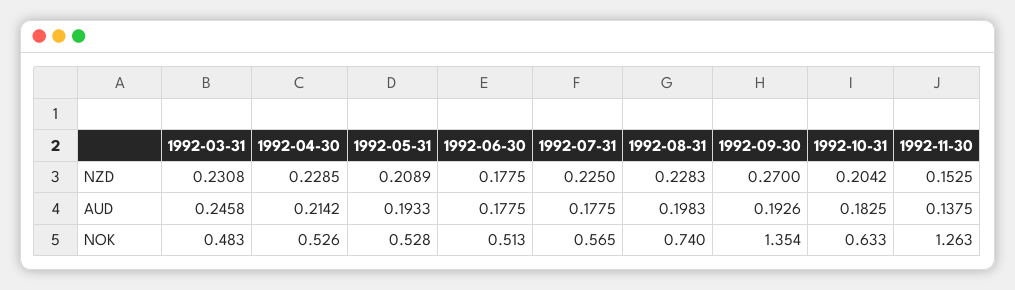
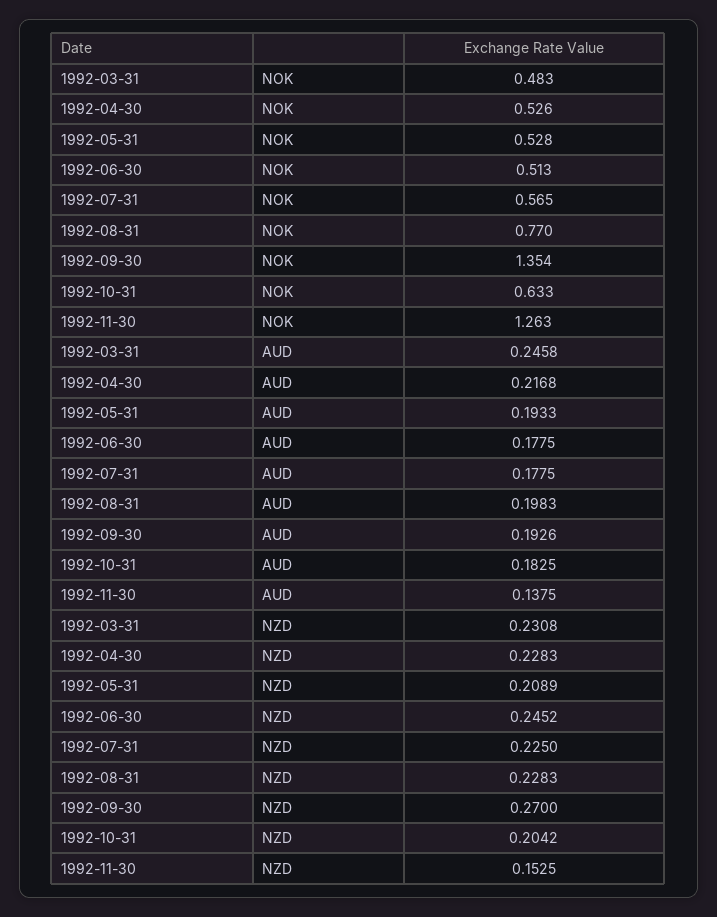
1992-04-30, NZD: 0.2285 -> 0.2283
1992-06-30, NZD: 0.1775 -> 0.2452
1992-04-30, AUD: 0.2142 -> 0.2168
1992-08-31, NOK: 0.74 -> 0.77

